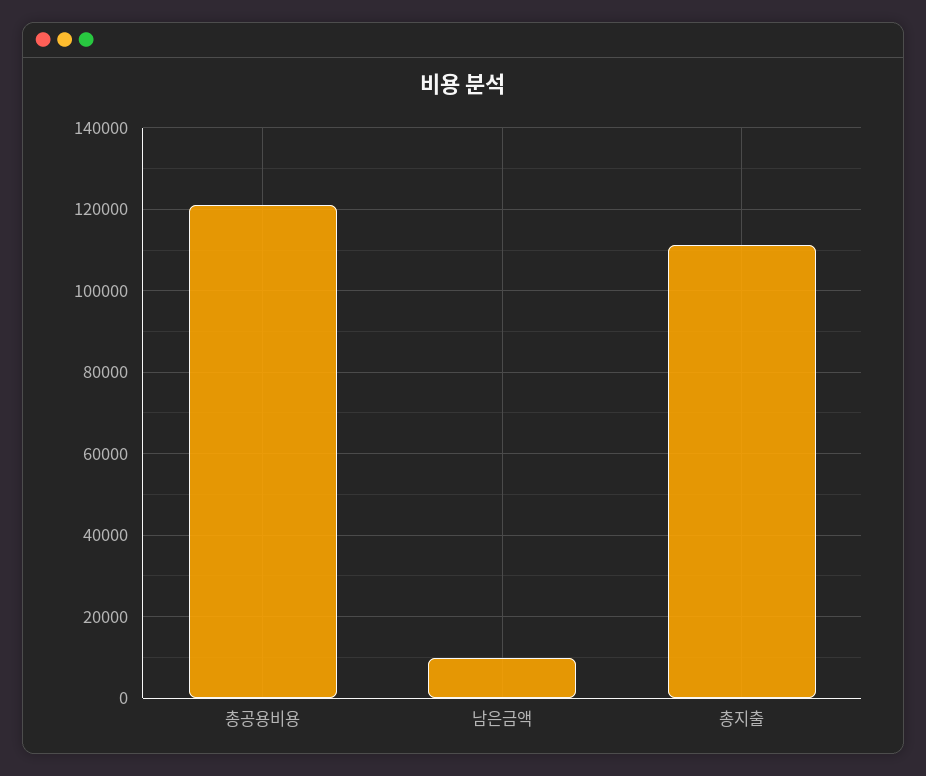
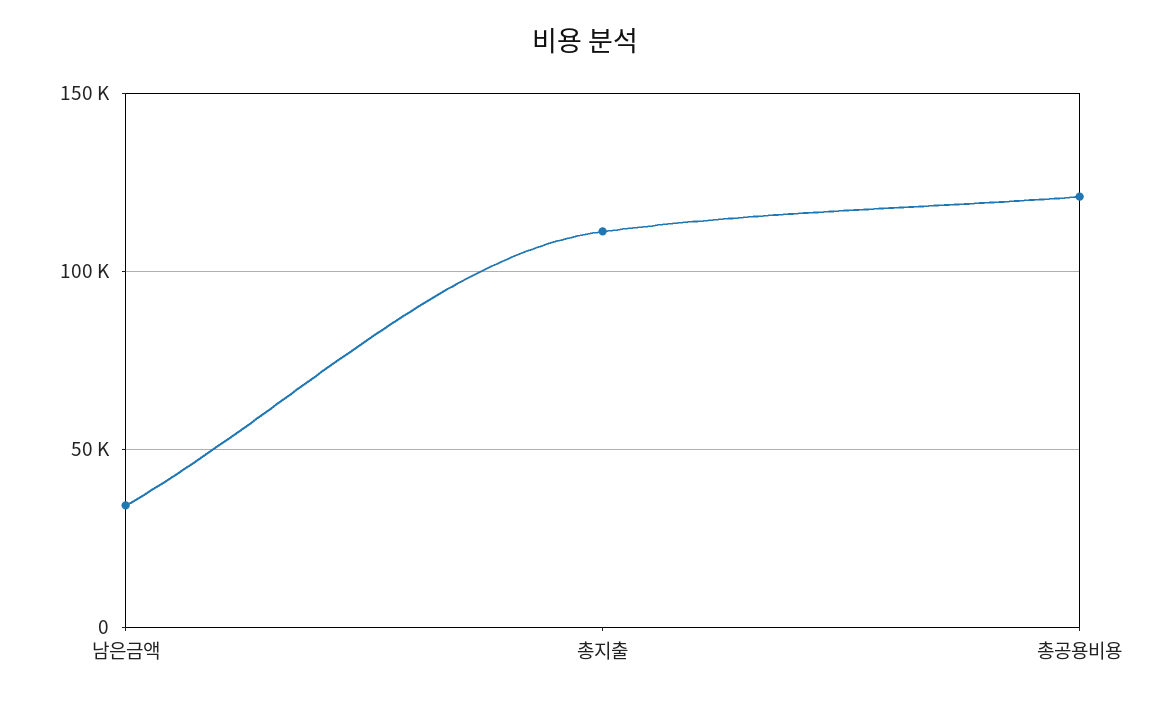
남은금액: 10000 -> 35000

